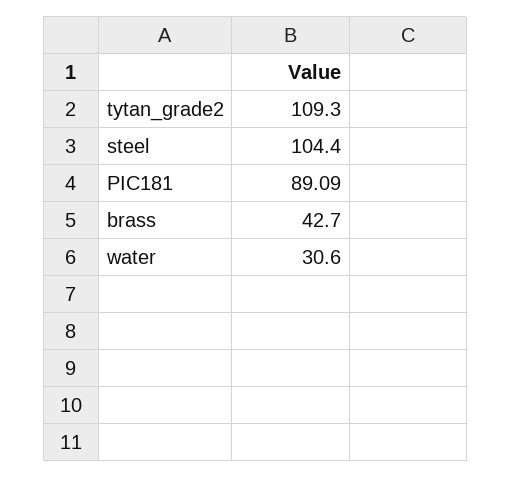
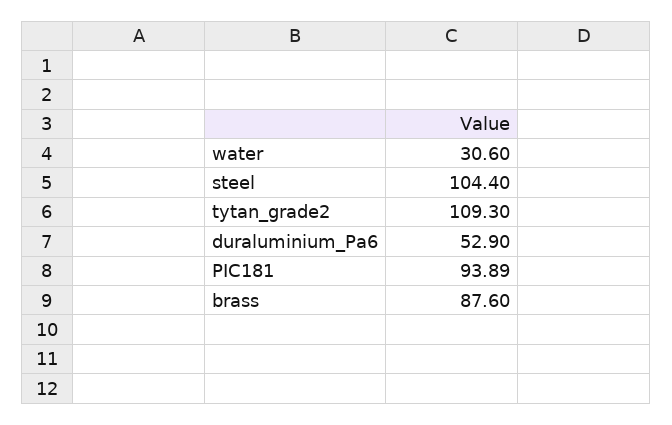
PIC181: 89.09 -> 93.89
brass: 42.7 -> 87.6
duraluminium_Pa6: none -> 52.9

